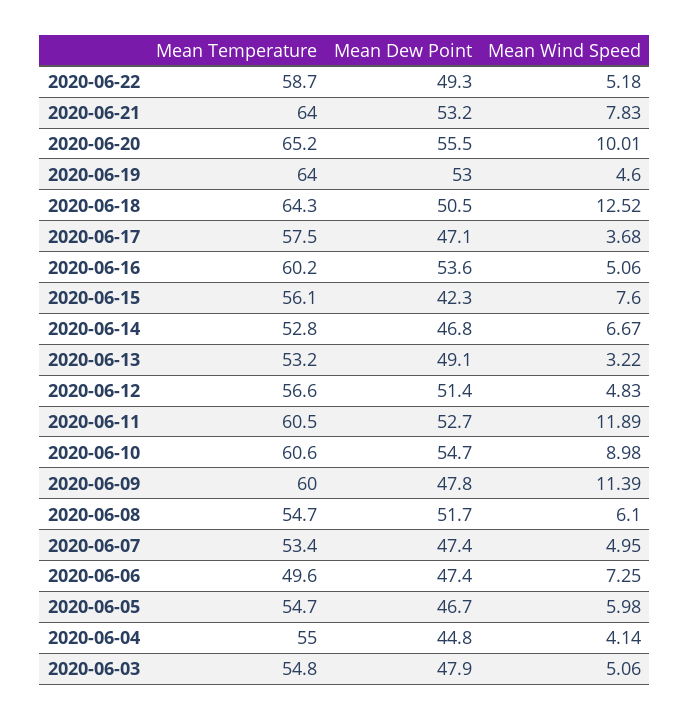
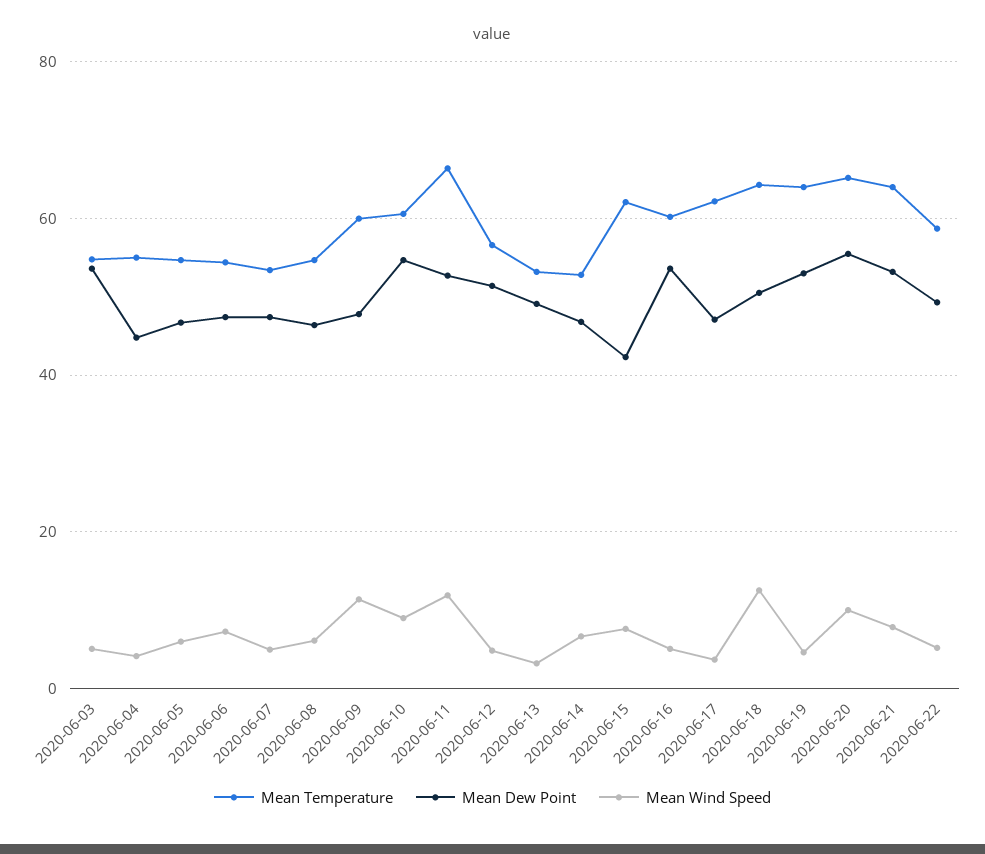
Mean Temperature, 2020-06-17: 57.5 -> 62
Mean Temperature, 2020-06-15: 56.1 -> 62
Mean Temperature, 2020-06-11: 60.5 -> 66
Mean Dew Point, 2020-06-08: 51.7 -> 46
Mean Temperature, 2020-06-06: 49.6 -> 54
Mean Dew Point, 2020-06-03: 47.9 -> 54

